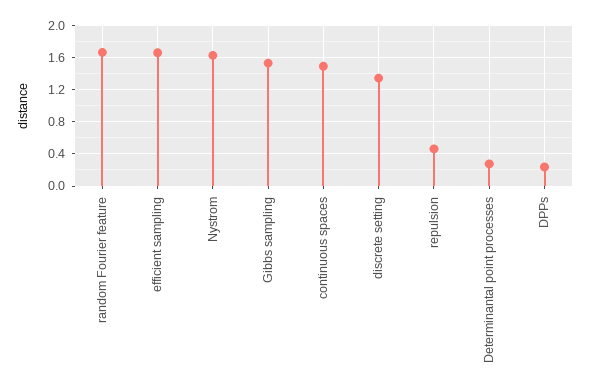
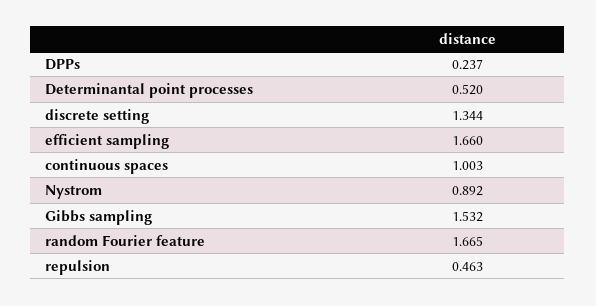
Nystrom: 1.6 -> 0.892
continuous spaces: 1.5 -> 1.003
Determinantal point processes: 0.3 -> 0.52

